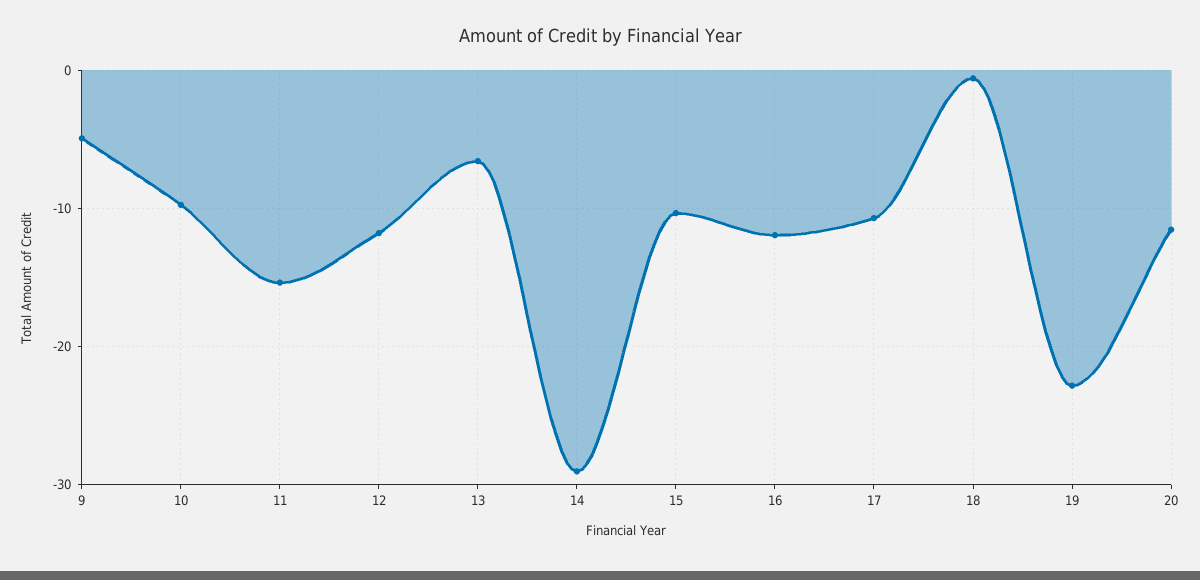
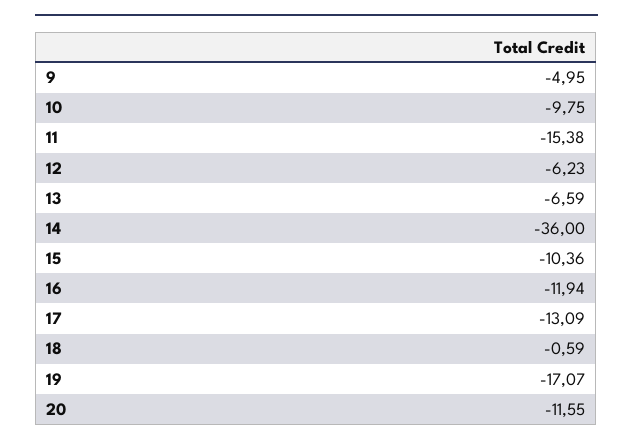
12: -12 -> -6.23
14: -29 -> -36
17: -11 -> -13.09
19: -23 -> -17.07

